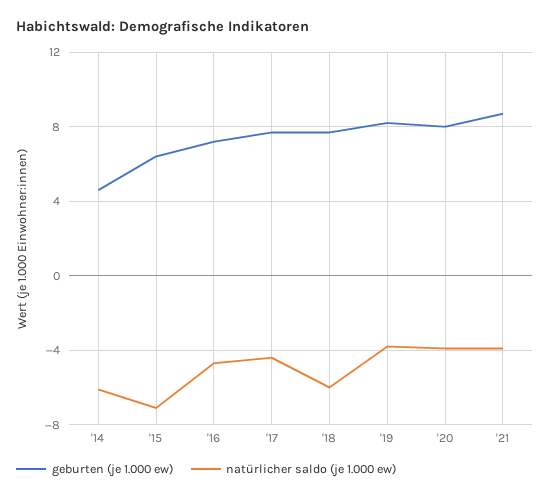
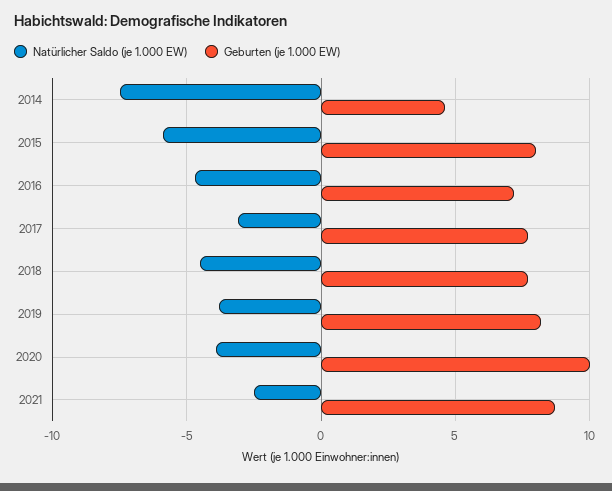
natürlicher saldo (je 1.000 ew), '14: -6 -> -7.5
geburten (je 1.000 ew), '15: 6.5 -> 8
natürlicher saldo (je 1.000 ew), '15: -7 -> -6
natürlicher saldo (je 1.000 ew), '17: -4.5 -> -3
natürlicher saldo (je 1.000 ew), '18: -6 -> -4.5
geburten (je 1.000 ew), '20: 8 -> 10
natürlicher saldo (je 1.000 ew), '21: -4 -> -2.5

